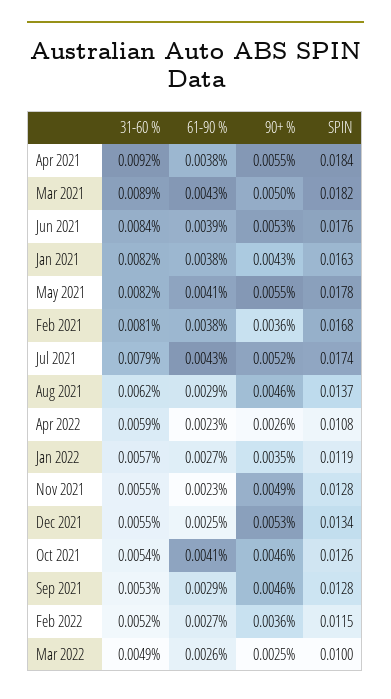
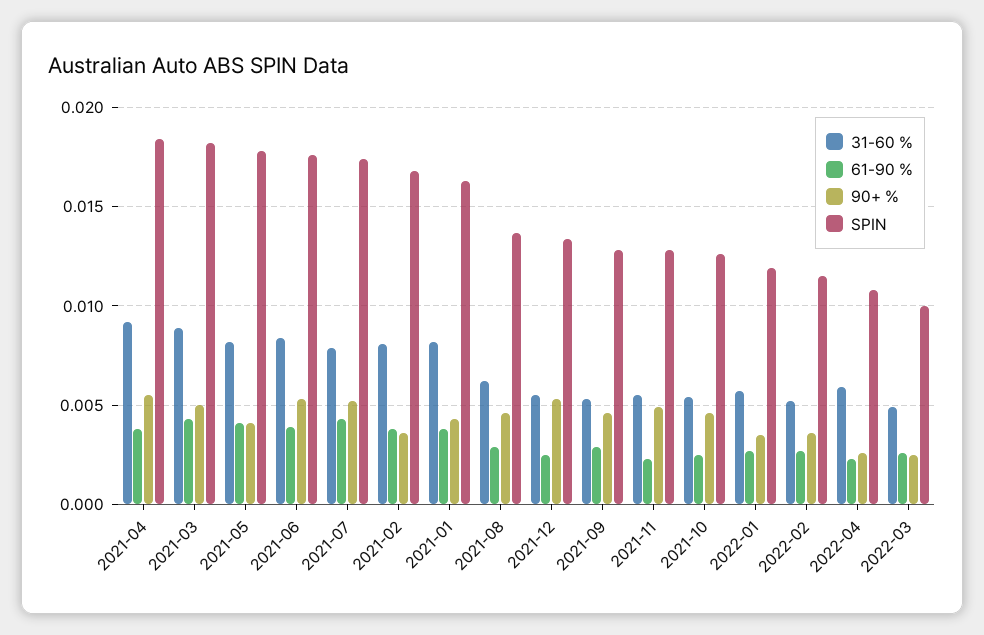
90+ %, May 2021: 0.0055 -> 0.004
61-90 %, Oct 2021: 0.0041 -> 0.0025

